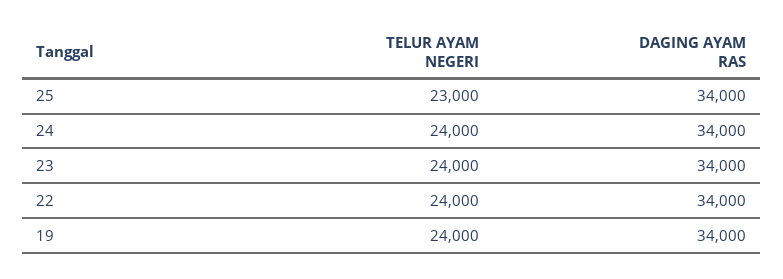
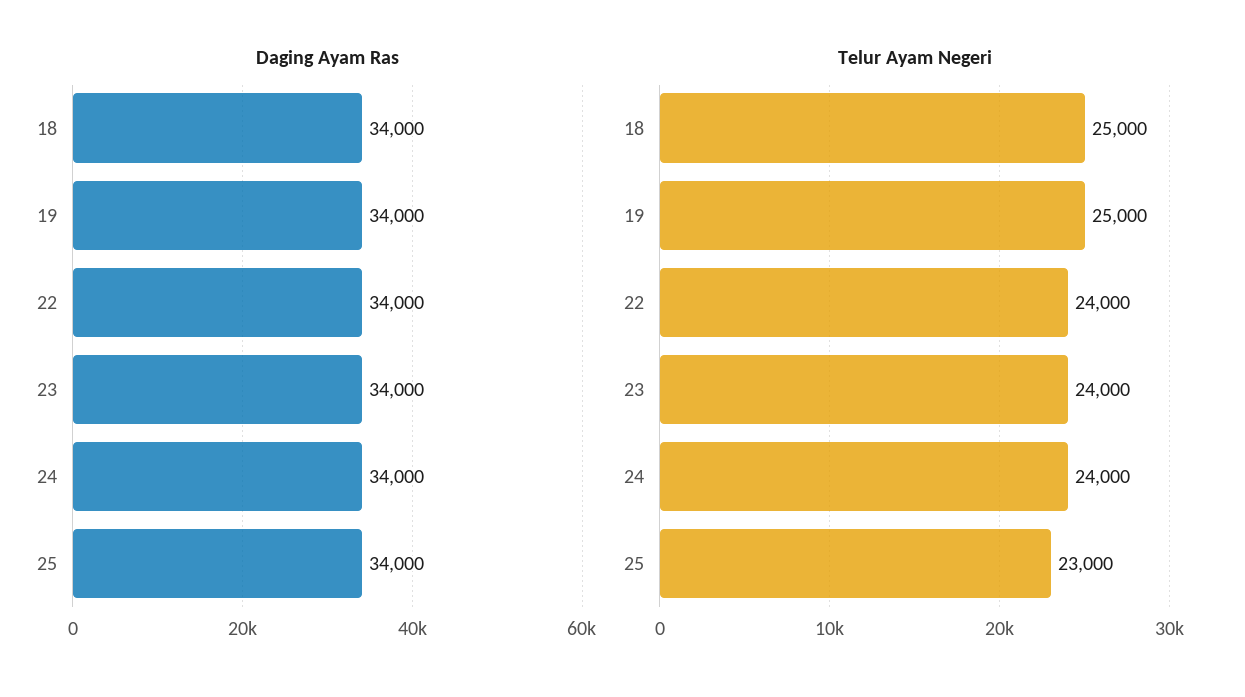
TELUR AYAM NEGERI, 19: 24000 -> 25000
DAGING AYAM RAS, 18: none -> 34000
TELUR AYAM NEGERI, 18: none -> 25000

